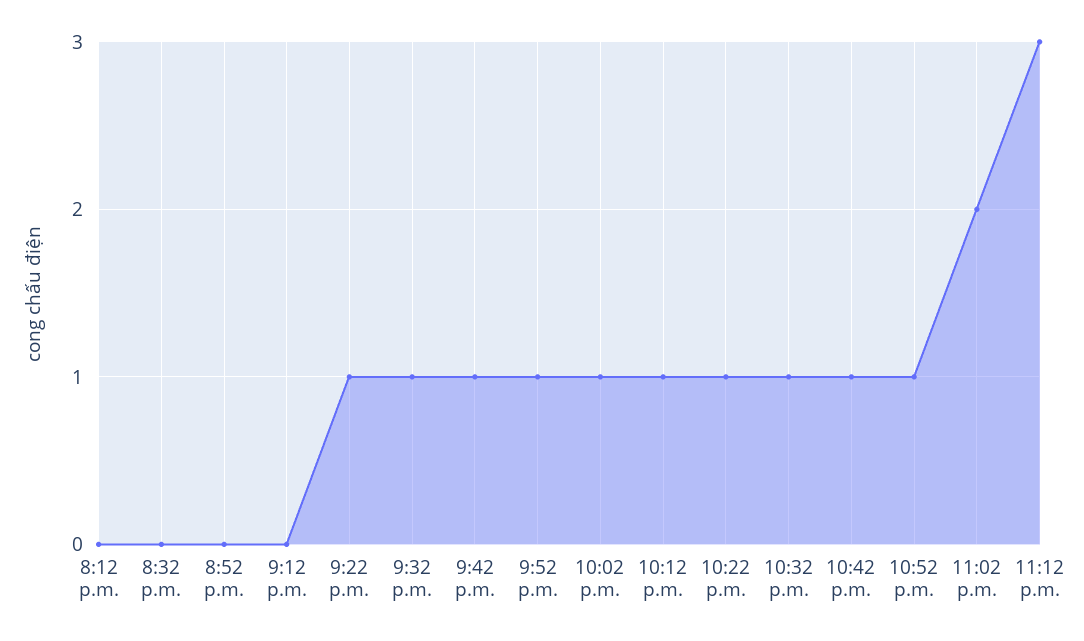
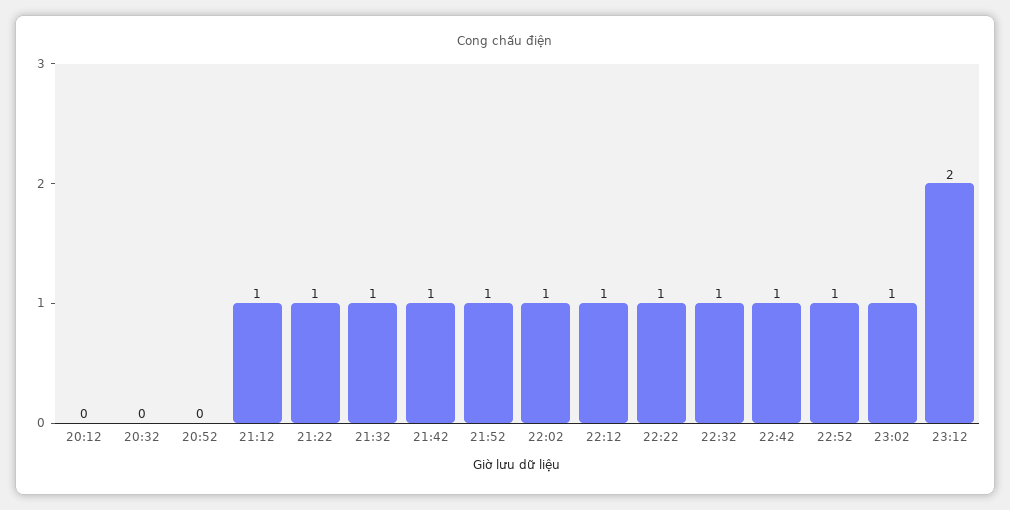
9:12 p.m.: 0 -> 1
11:02 p.m.: 2 -> 1
11:12 p.m.: 3 -> 2

